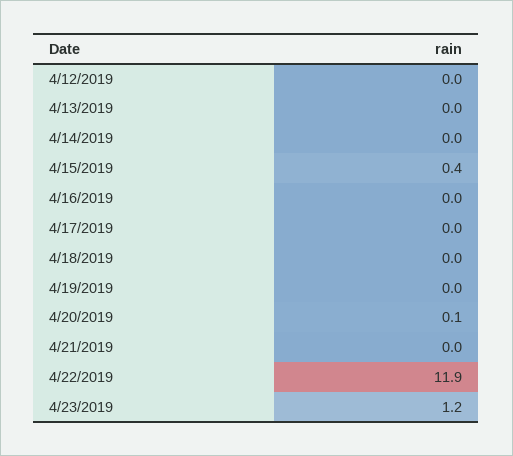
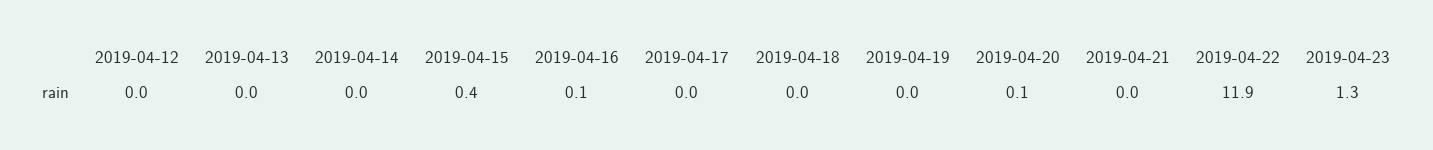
4/16/2019: 0 -> 0.1
4/23/2019: 1.2 -> 1.3

